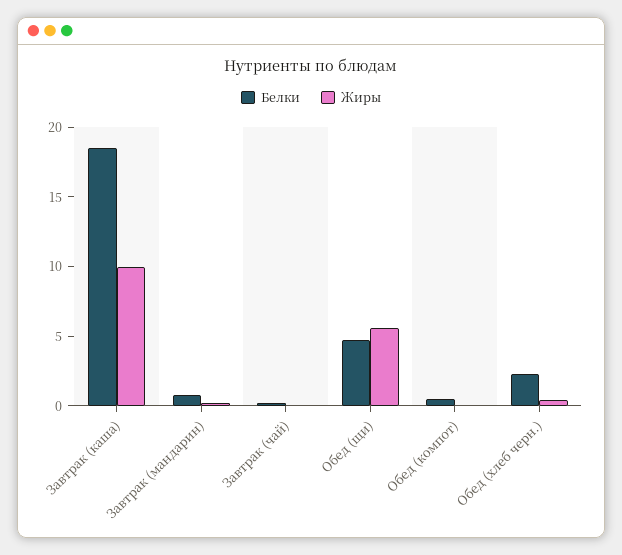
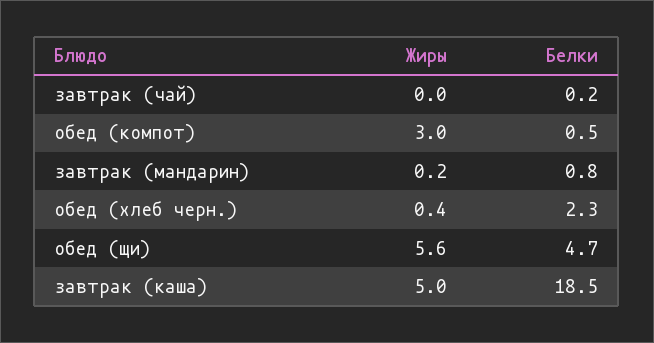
Жиры, Завтрак (каша): 10 -> 5
Жиры, Обед (компот): 0 -> 3

